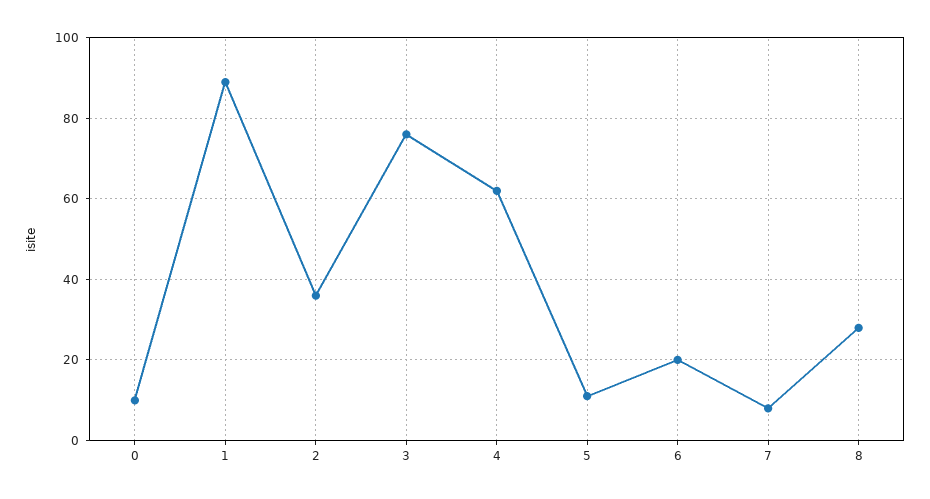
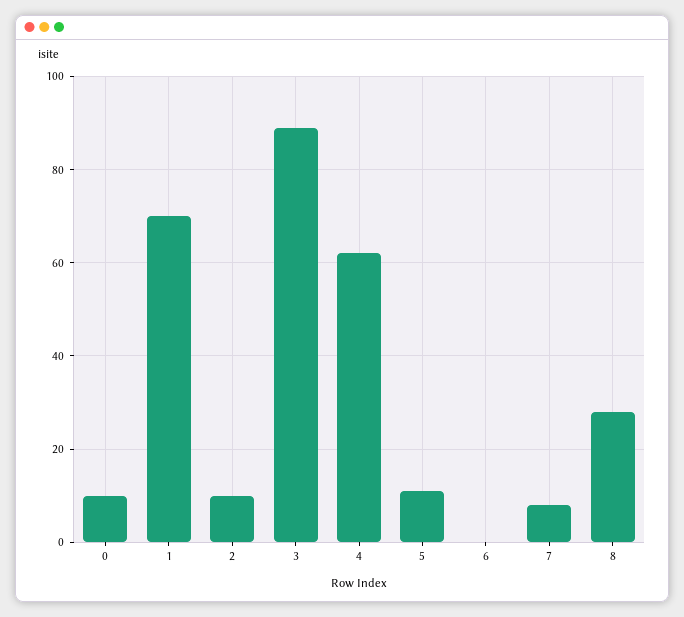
1: 90 -> 70
2: 35 -> 10
3: 75 -> 90
6: 20 -> 0

